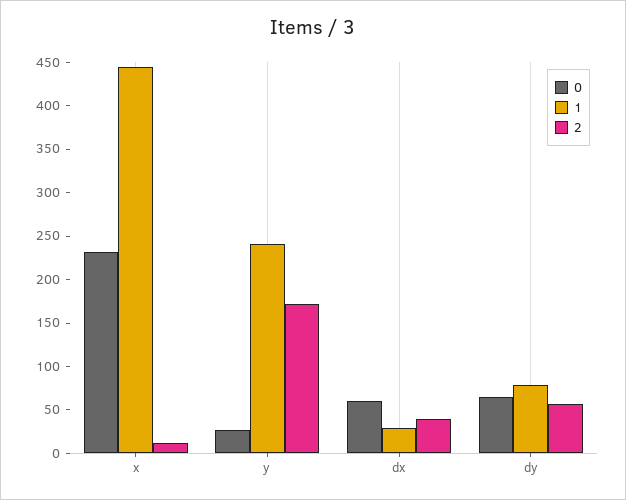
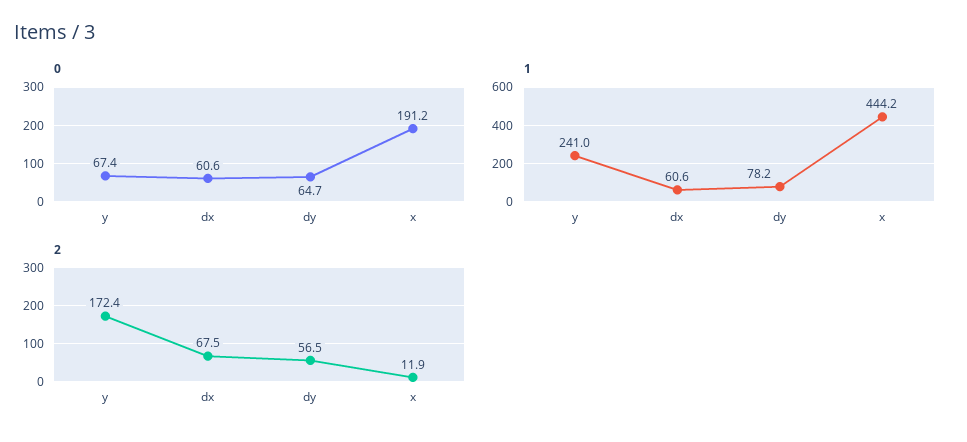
0, x: 230 -> 191.2
0, y: 30 -> 67.4
1, dx: 30 -> 60.6
2, dx: 40 -> 67.5

